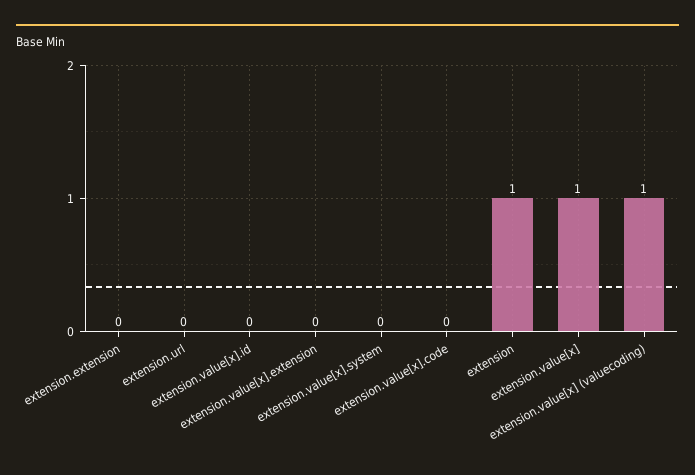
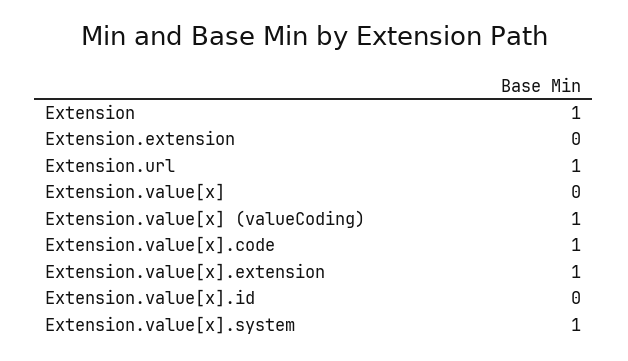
extension.url: 0 -> 1
extension.value[x].extension: 0 -> 1
extension.value[x].system: 0 -> 1
extension.value[x].code: 0 -> 1
extension.value[x]: 1 -> 0

